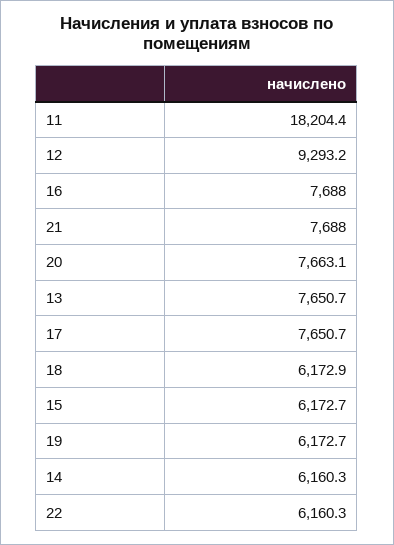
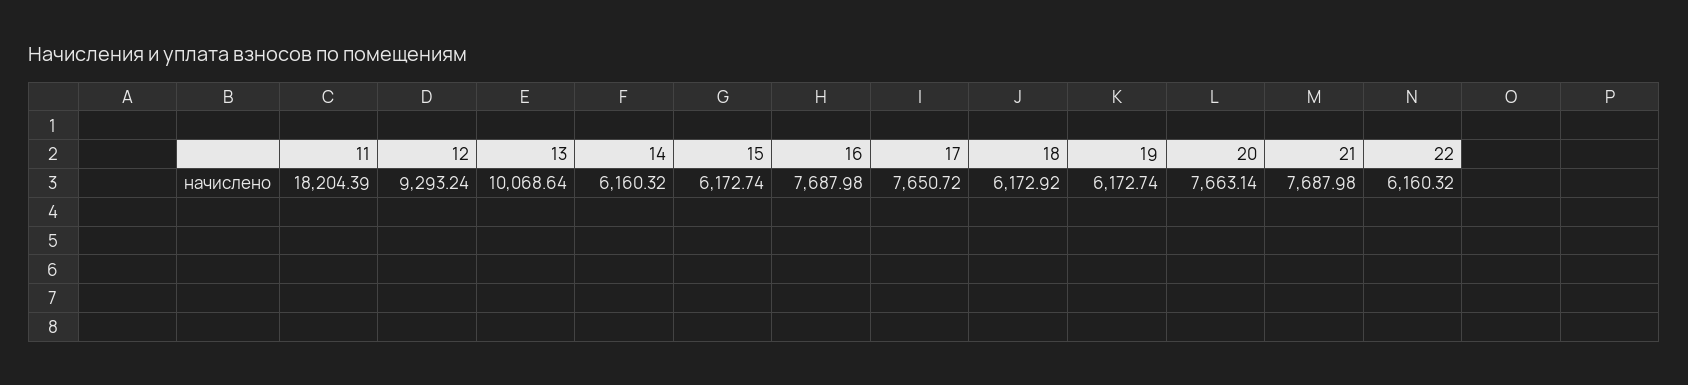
13: 7650.7 -> 10068.64

